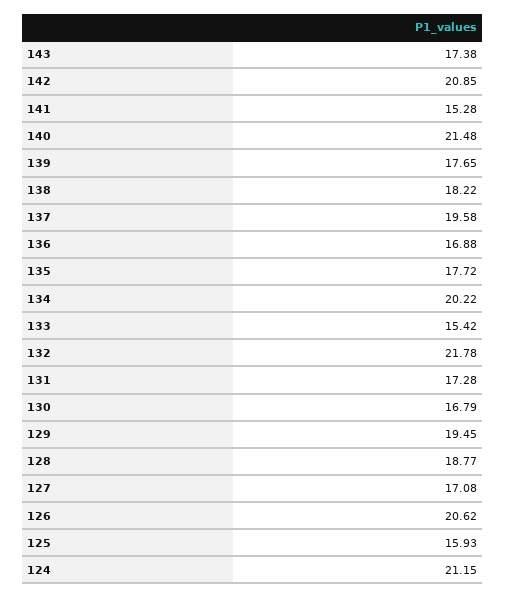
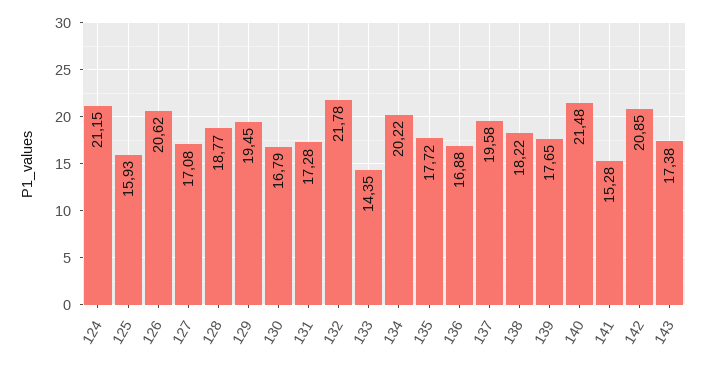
133: 15.42 -> 14.35

